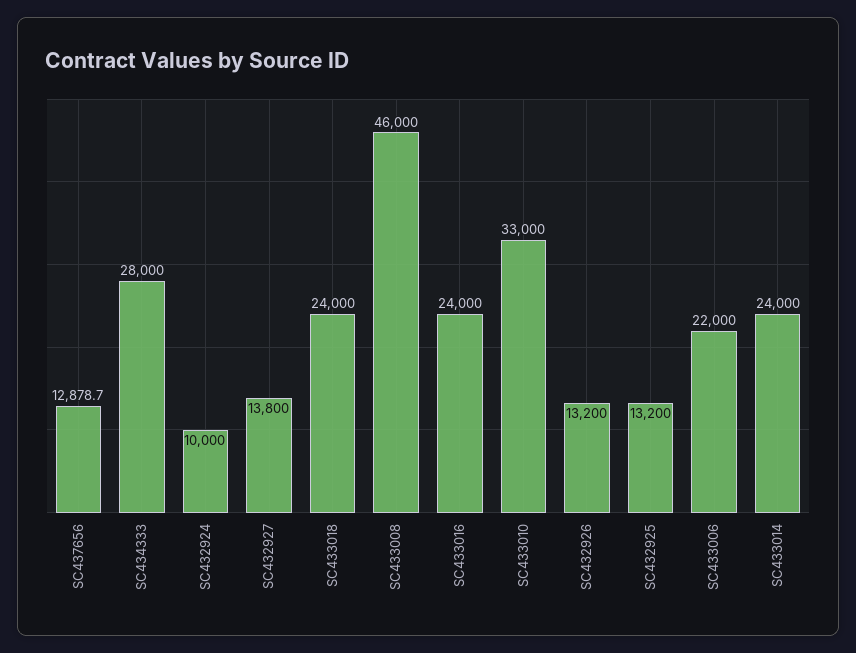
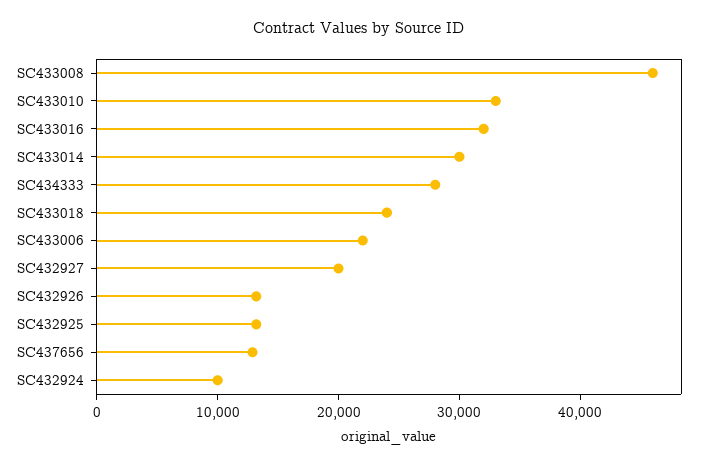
SC432927: 13800 -> 20000
SC433016: 24000 -> 32000
SC433014: 24000 -> 30000

